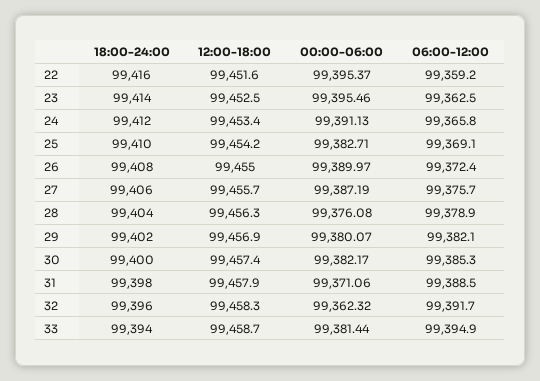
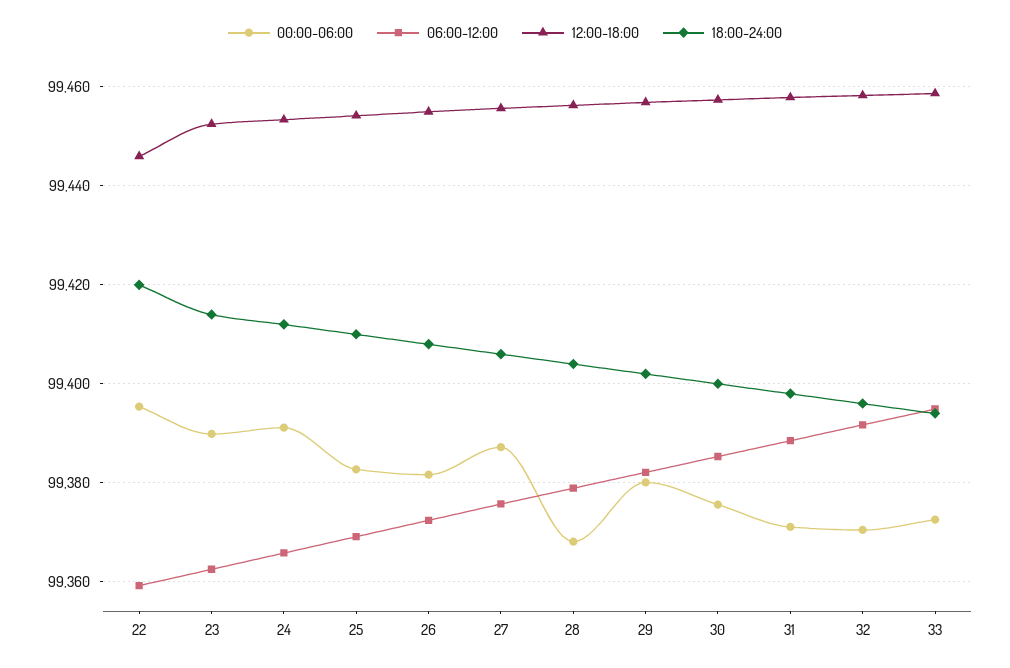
18:00-24:00, 22: 99416 -> 99420
12:00-18:00, 22: 99451.6 -> 99446
00:00-06:00, 23: 99395.46 -> 99390
00:00-06:00, 26: 99389.97 -> 99382
00:00-06:00, 28: 99376.08 -> 99368
00:00-06:00, 30: 99382.17 -> 99376
00:00-06:00, 32: 99362.32 -> 99370
00:00-06:00, 33: 99381.44 -> 99372

